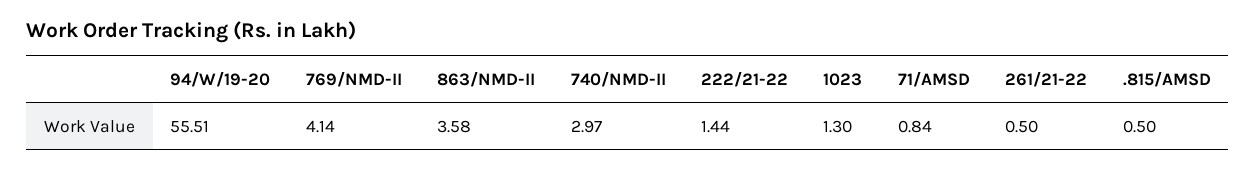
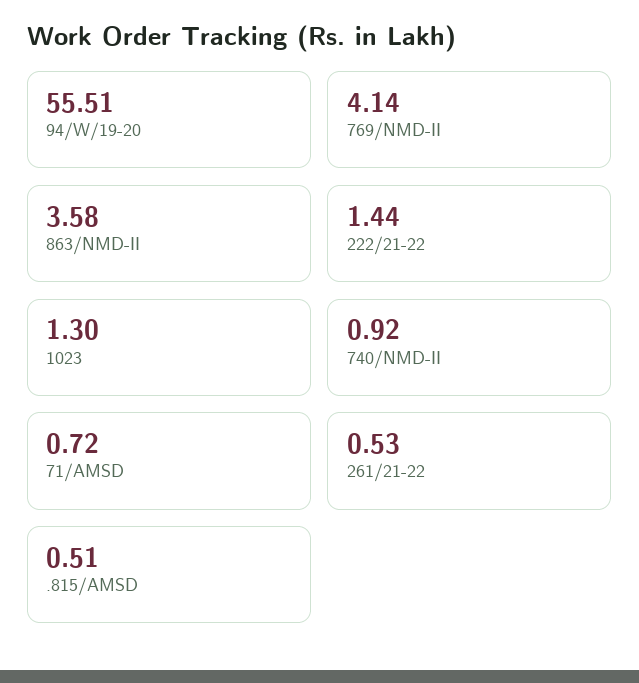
740/NMD-II: 2.97 -> 0.92
71/AMSD: 0.84 -> 0.72
261/21-22: 0.5 -> 0.53
.815/AMSD: 0.5 -> 0.51

